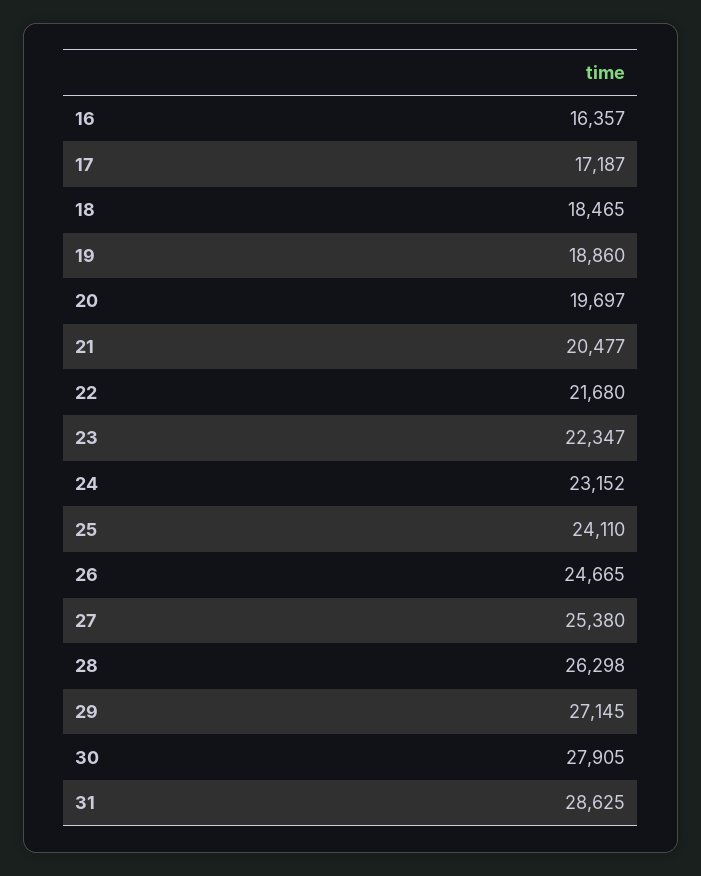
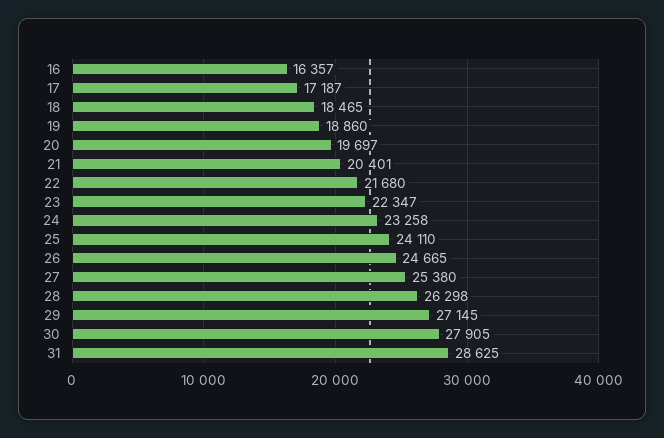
21: 20477 -> 20401
24: 23152 -> 23258

